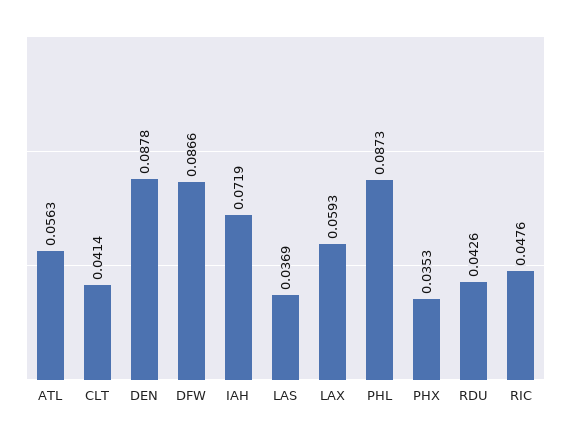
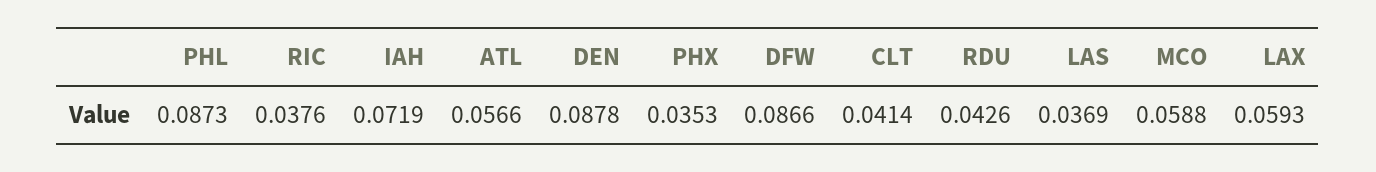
ATL: 0.0563 -> 0.0566
RIC: 0.0476 -> 0.0376
MCO: none -> 0.0588

